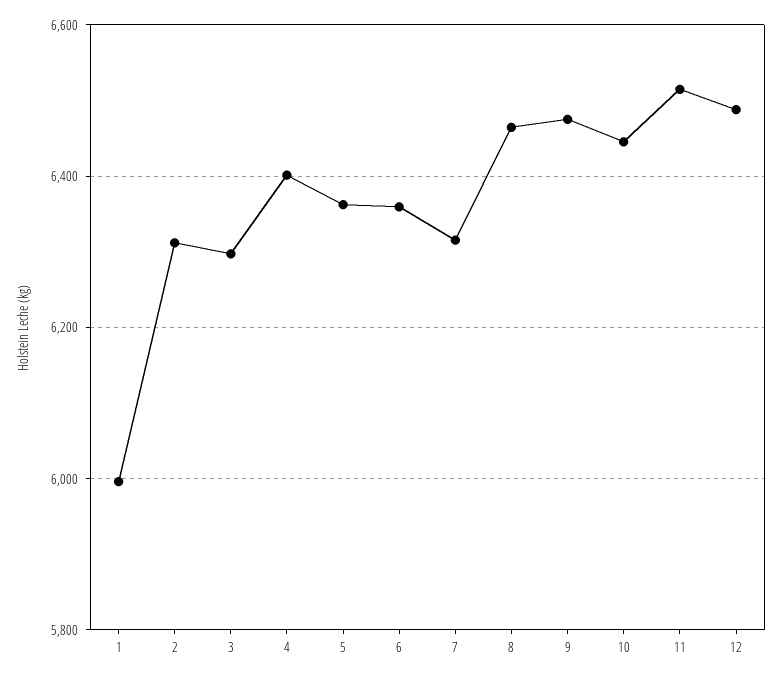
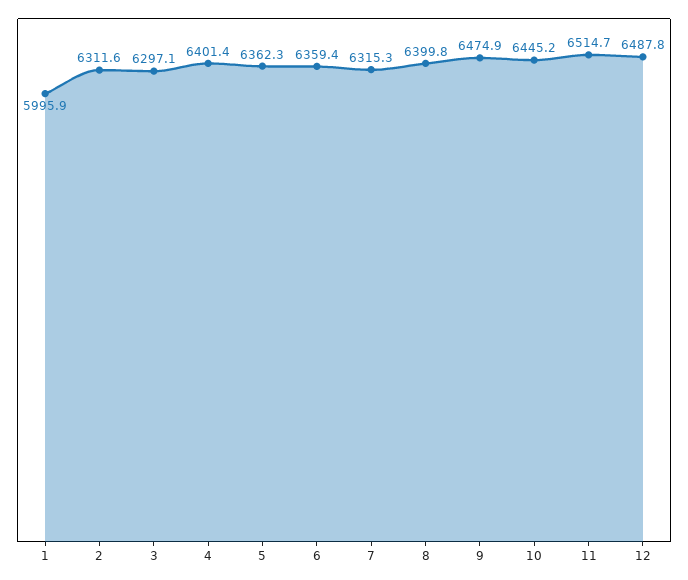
8: 6460 -> 6399.8

